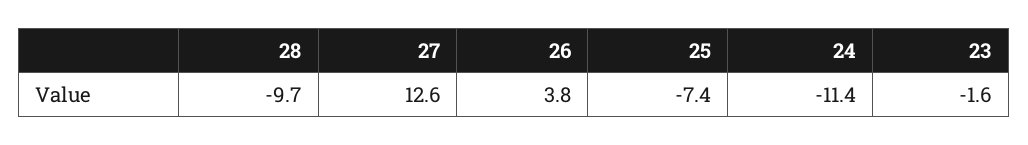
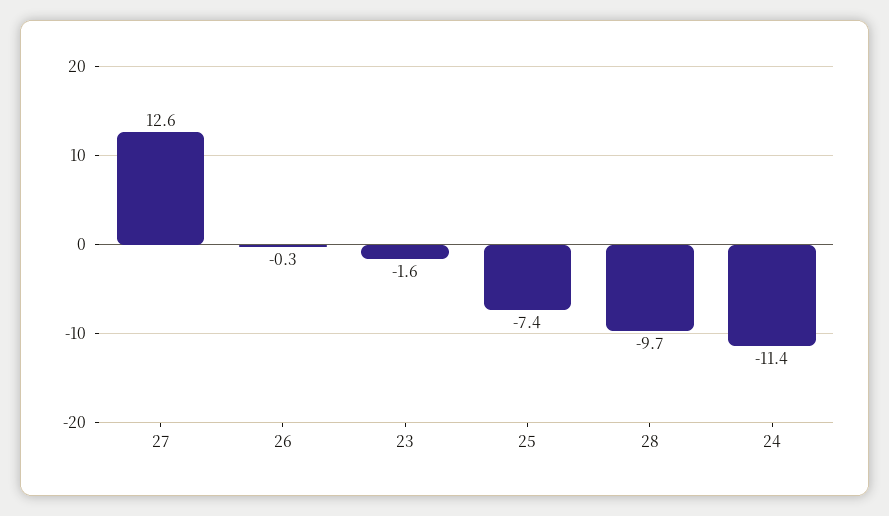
26: 3.8 -> -0.3

